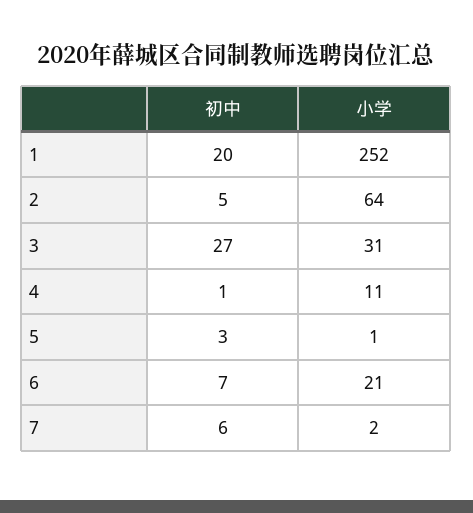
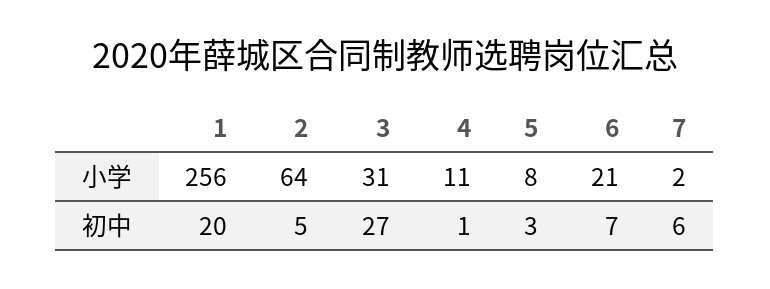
小学, 1: 252 -> 256
小学, 5: 1 -> 8

